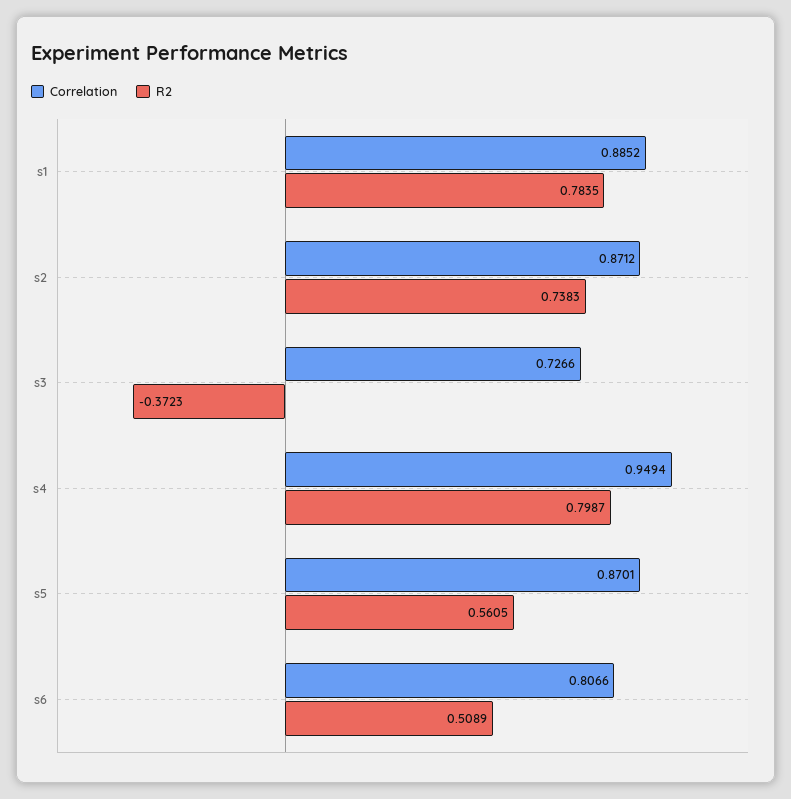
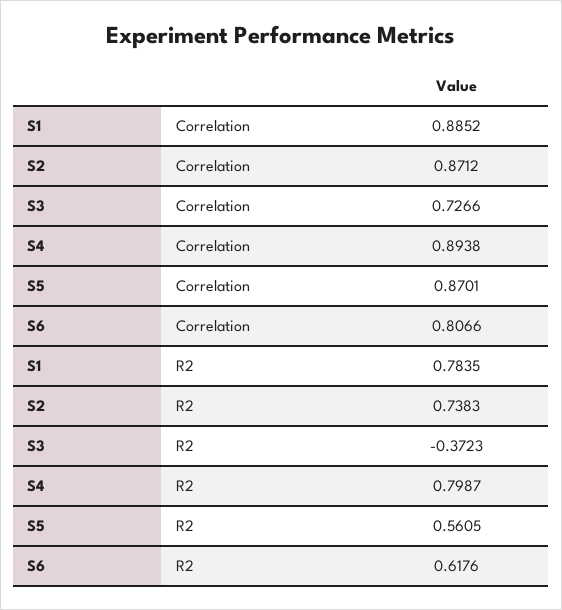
Correlation, s4: 0.9494 -> 0.8938
R2, s6: 0.5089 -> 0.6176

